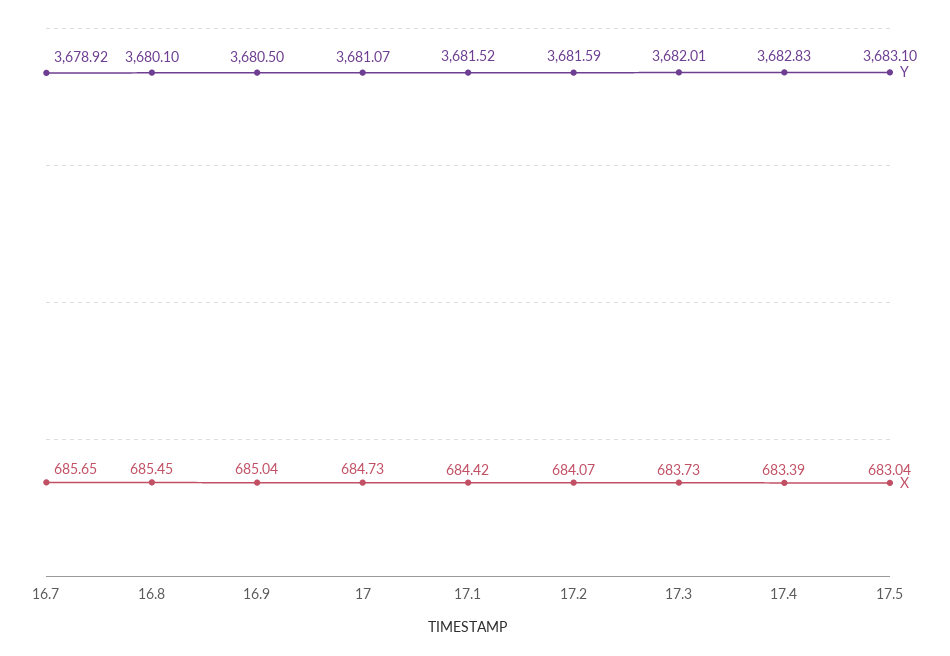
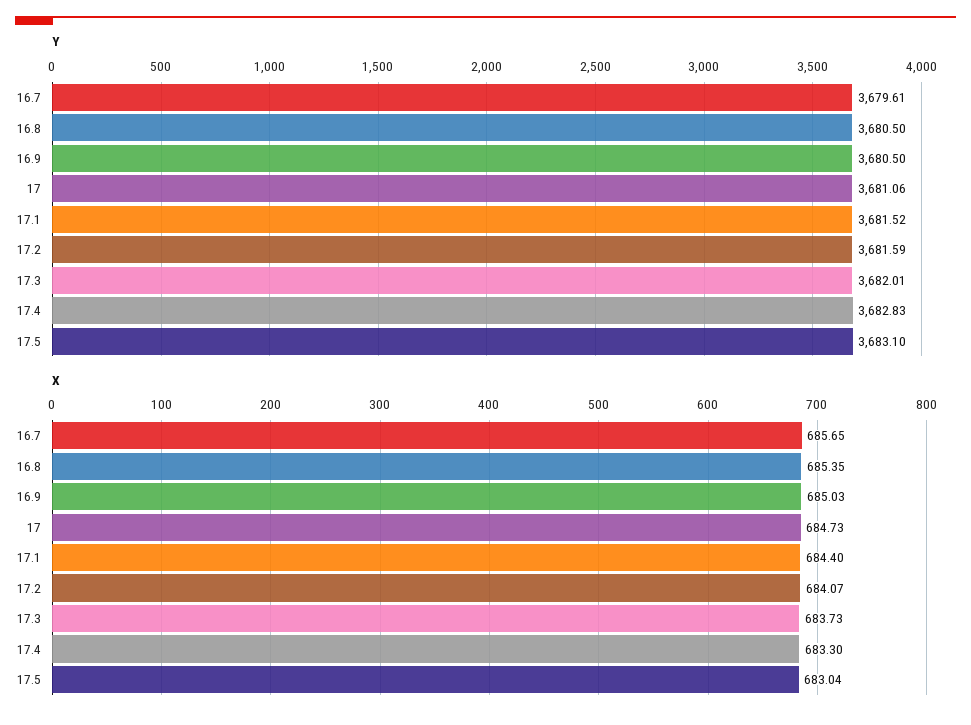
Y, 16.7: 3678.92 -> 3679.61
Y, 16.8: 3680.1 -> 3680.5
X, 16.8: 685.45 -> 685.35
X, 16.9: 685.04 -> 685.03
Y, 17: 3681.07 -> 3681.06
X, 17.1: 684.42 -> 684.4
X, 17.4: 683.39 -> 683.3

